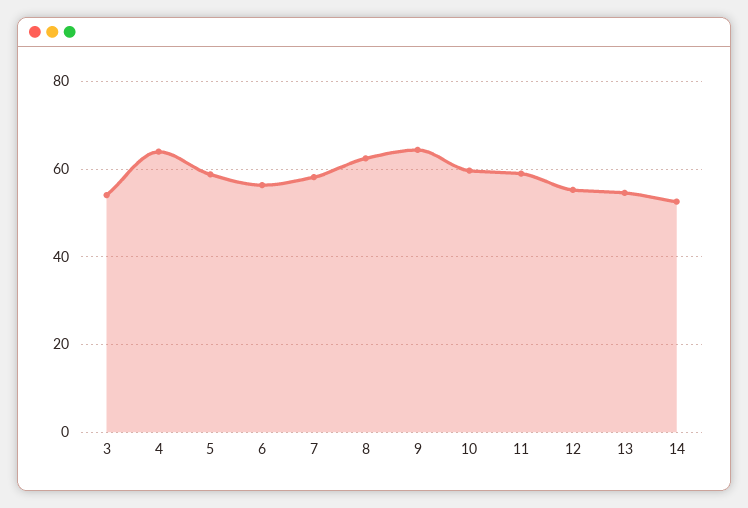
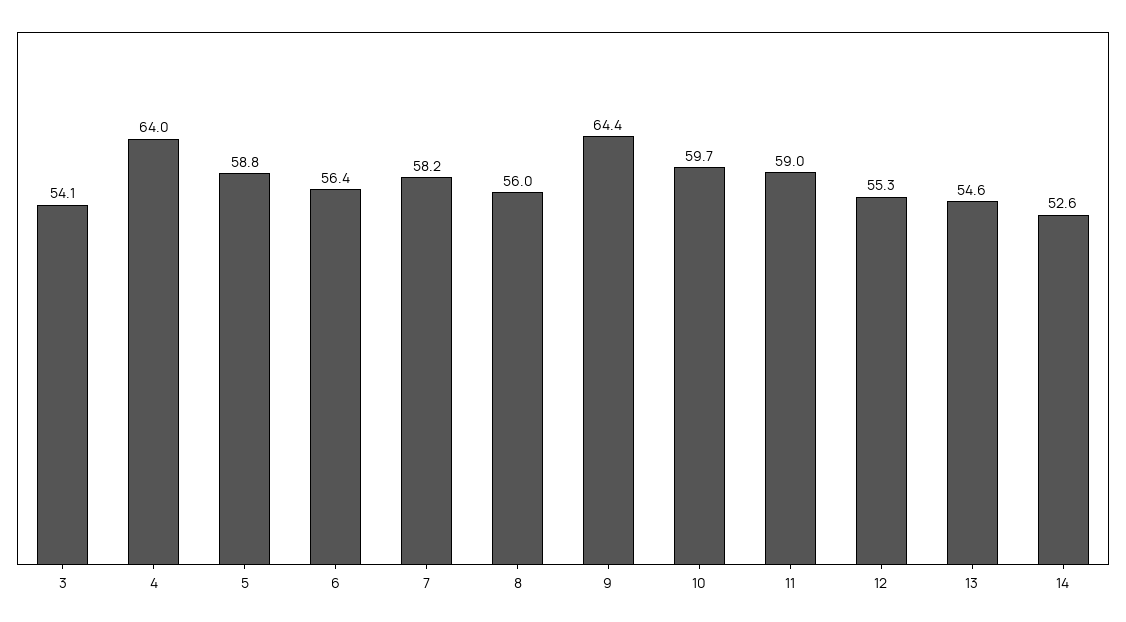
8: 62 -> 56

